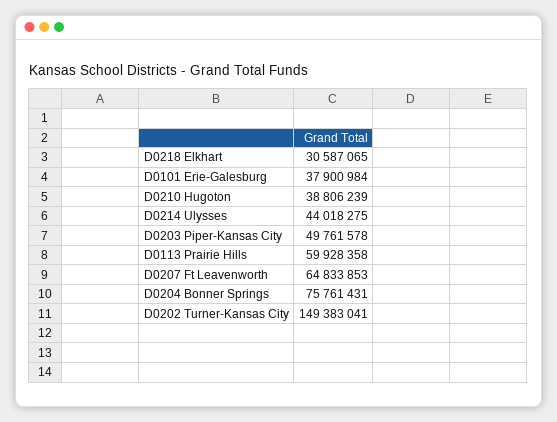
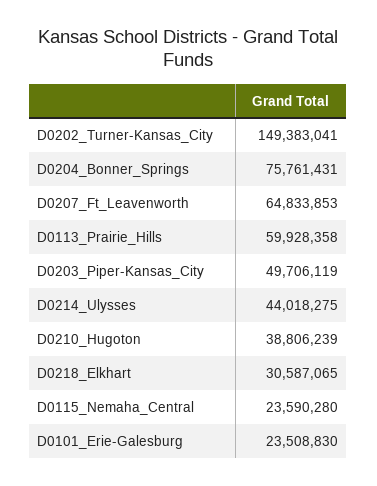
D0101 Erie-Galesburg: 37900984 -> 23508830
D0203 Piper-Kansas City: 49761578 -> 49706119
D0115_Nemaha_Central: none -> 23590280

